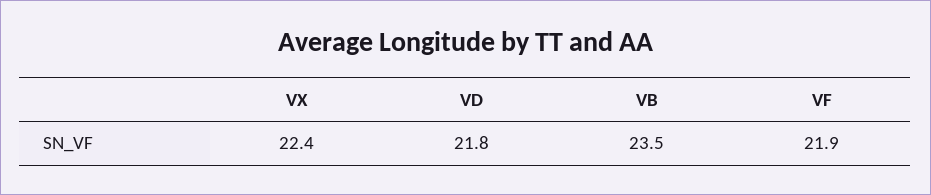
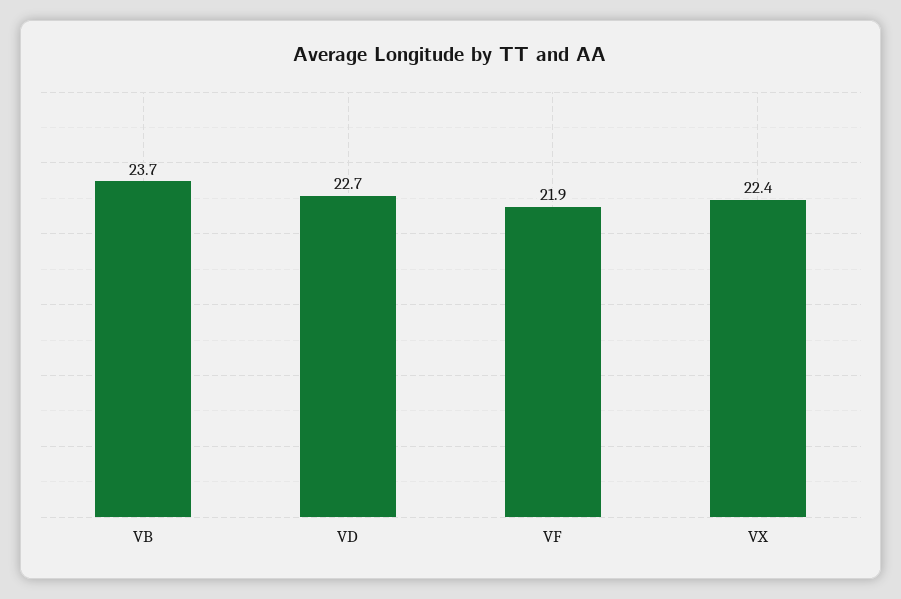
VD: 21.8 -> 22.7
VB: 23.5 -> 23.7

